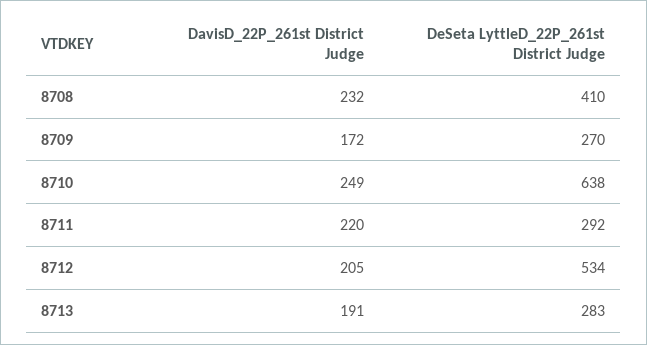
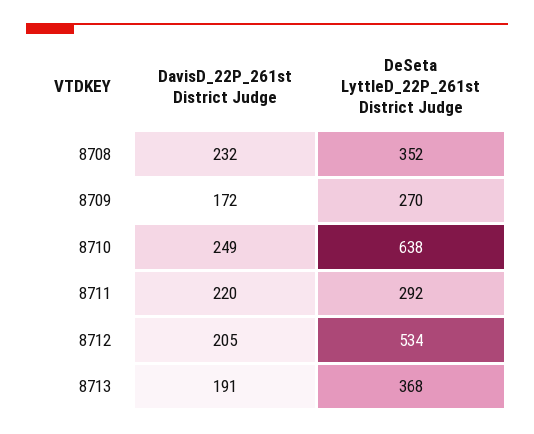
DeSeta LyttleD_22P_261st District Judge, 8708: 410 -> 352
DeSeta LyttleD_22P_261st District Judge, 8713: 283 -> 368

